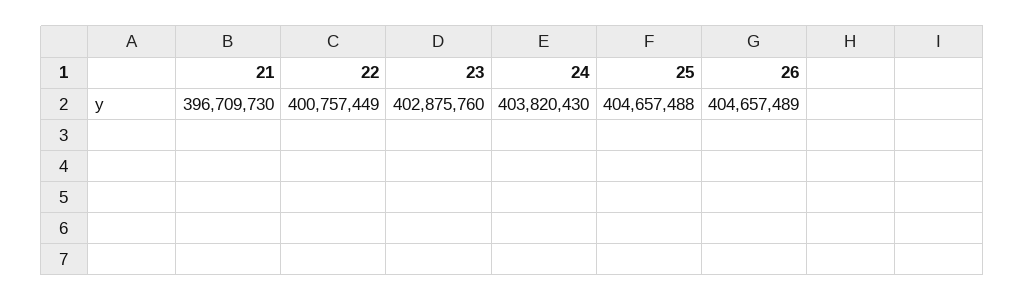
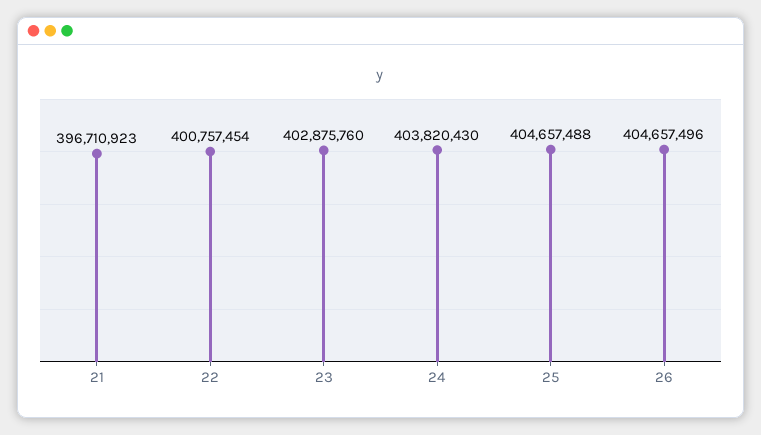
21: 396709730 -> 396710923
22: 400757449 -> 400757454
26: 404657489 -> 404657496

